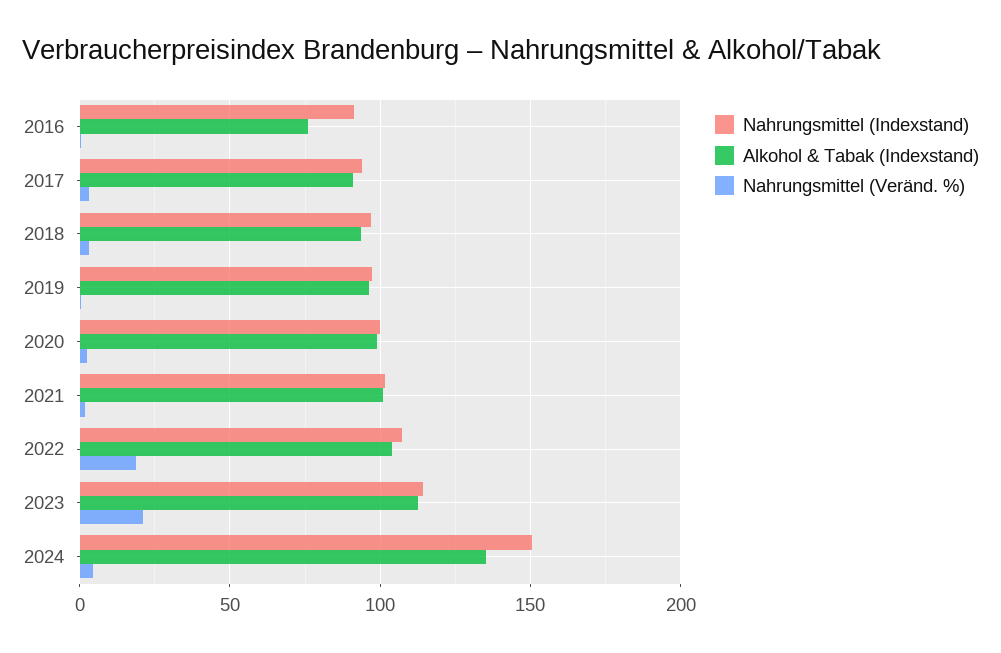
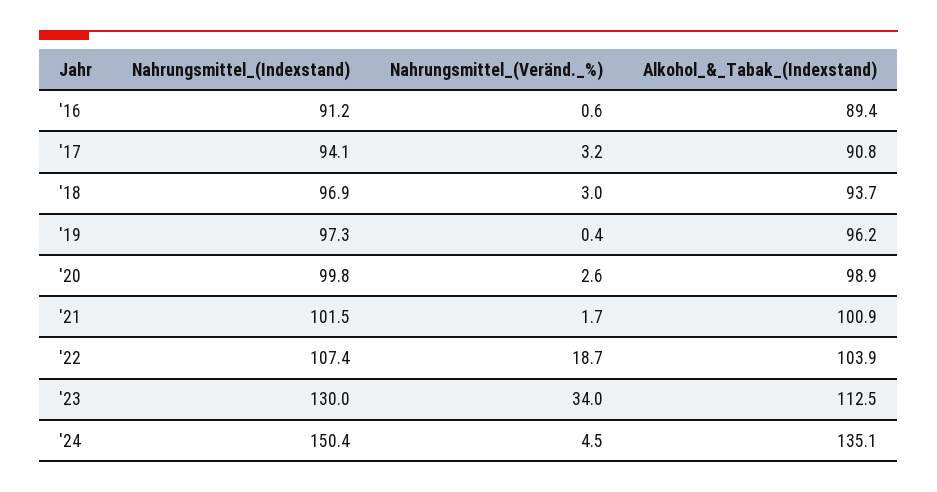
Alkohol & Tabak (Indexstand), 2016: 75 -> 89.4
Nahrungsmittel (Indexstand), 2023: 115 -> 130
Nahrungsmittel (Veränd. %), 2023: 20 -> 34

